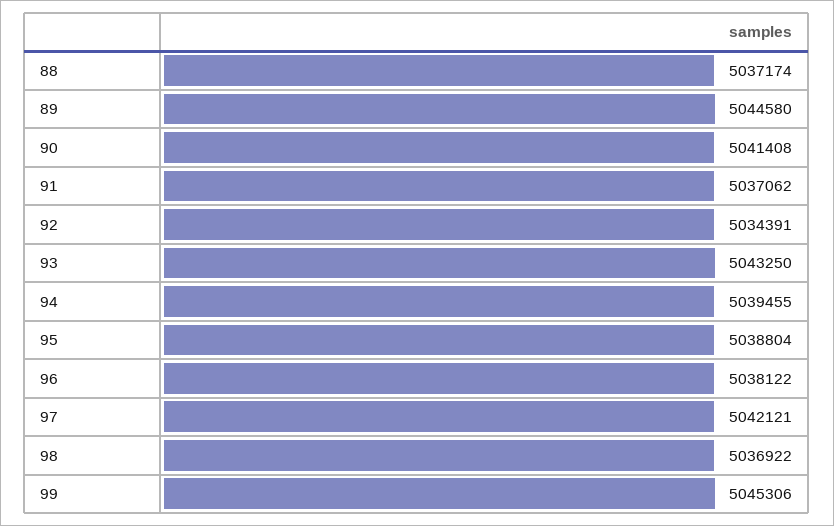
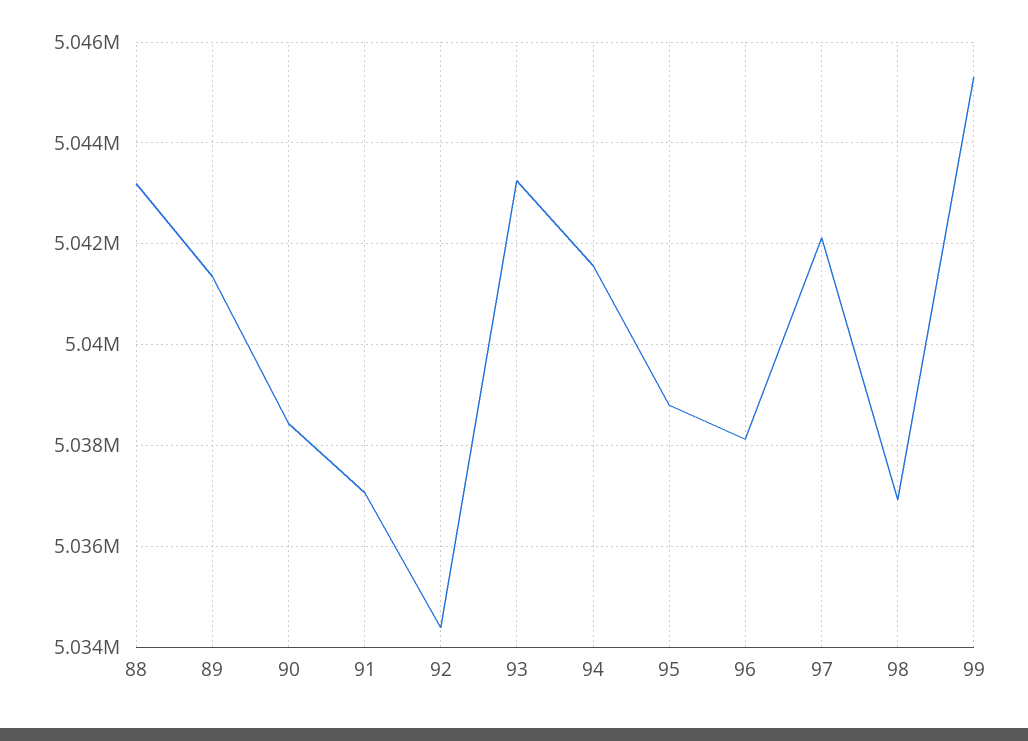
88: 5037174 -> 5043200
89: 5044580 -> 5041400
90: 5041408 -> 5038400
94: 5039455 -> 5041600

